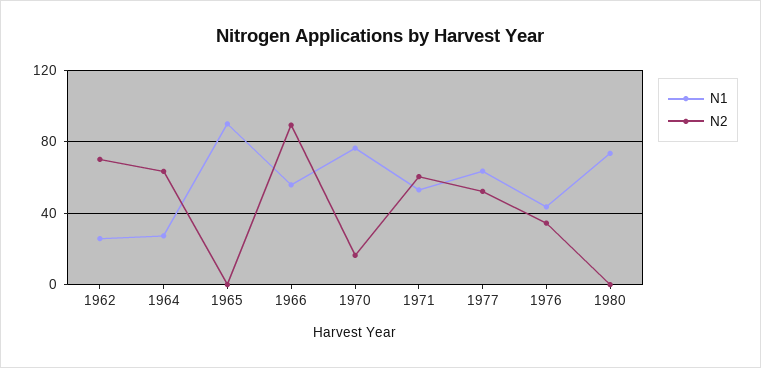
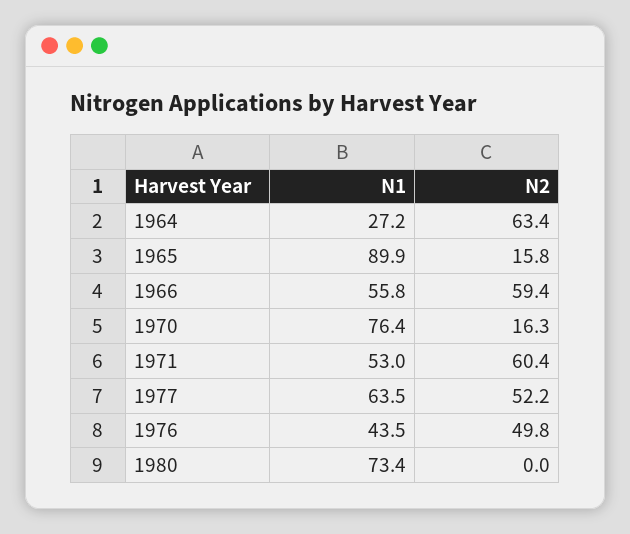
N1, 1962: 25 -> none
N2, 1962: 70 -> none
N2, 1965: 0 -> 15.8
N2, 1966: 90 -> 59.4
N2, 1976: 35 -> 49.8

